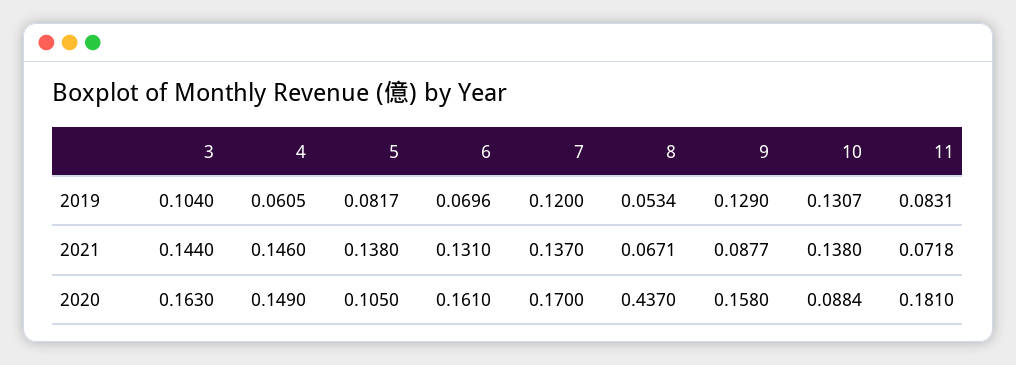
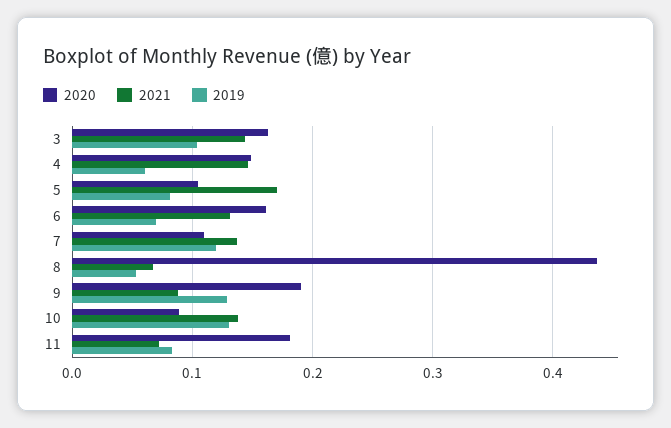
2021, 5: 0.138 -> 0.17
2020, 7: 0.17 -> 0.11
2020, 9: 0.158 -> 0.19

